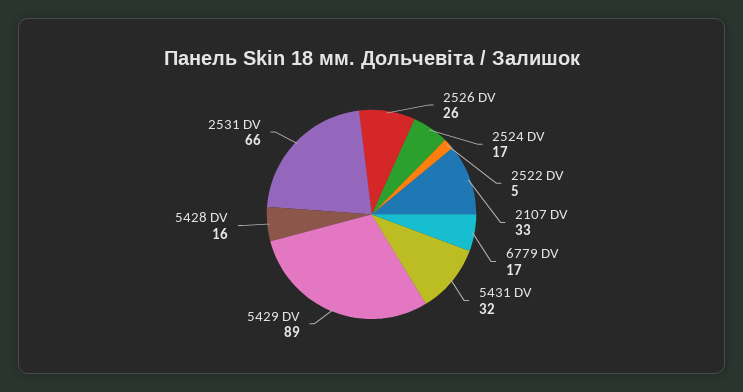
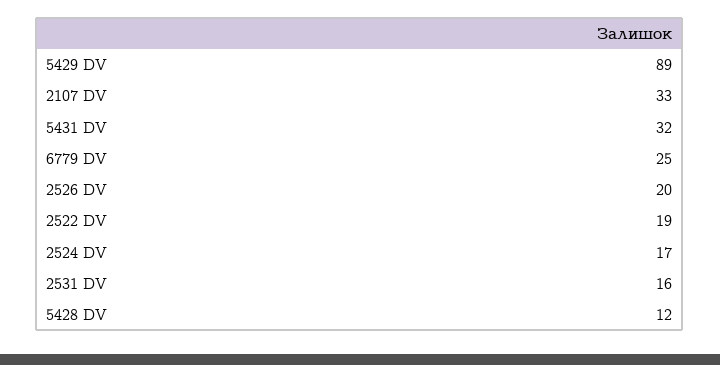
2526 DV: 26 -> 20
2522 DV: 5 -> 19
6779 DV: 17 -> 25
5428 DV: 16 -> 12
2531 DV: 66 -> 16

